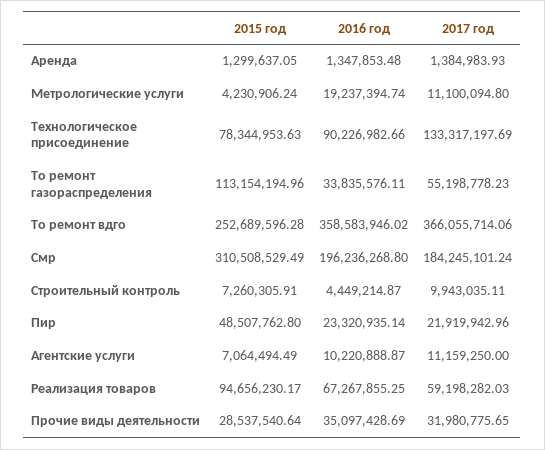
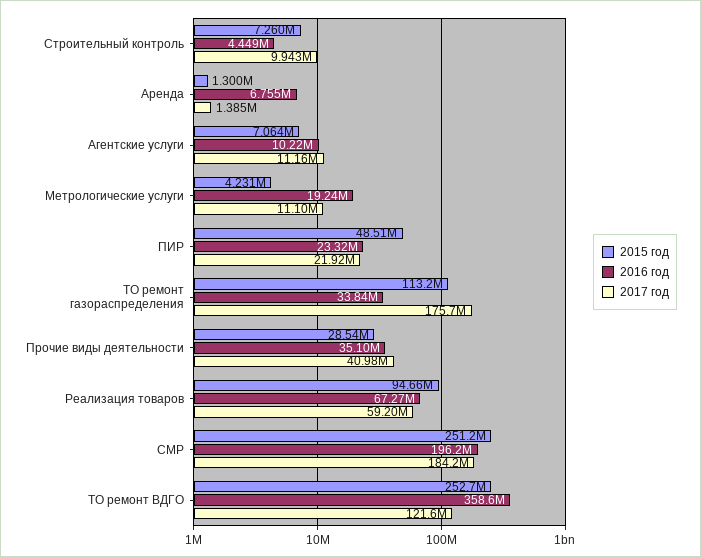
2016 год, Аренда: 1347853.48 -> 6755000
2015 год, Технологическое присоединение: 78344953.63 -> none
2016 год, Технологическое присоединение: 90226982.66 -> none
2017 год, Технологическое присоединение: 133317197.69 -> none
2017 год, То ремонт газораспределения: 55198778.23 -> 175700000
2017 год, То ремонт вдго: 366055714.06 -> 121600000
2015 год, Смр: 310508529.49 -> 251200000
2017 год, Прочие виды деятельности: 31980775.65 -> 40980000

